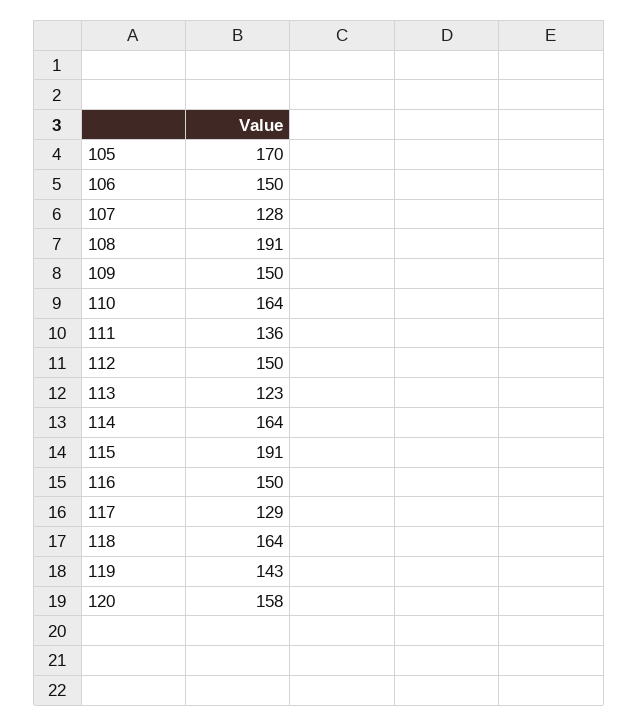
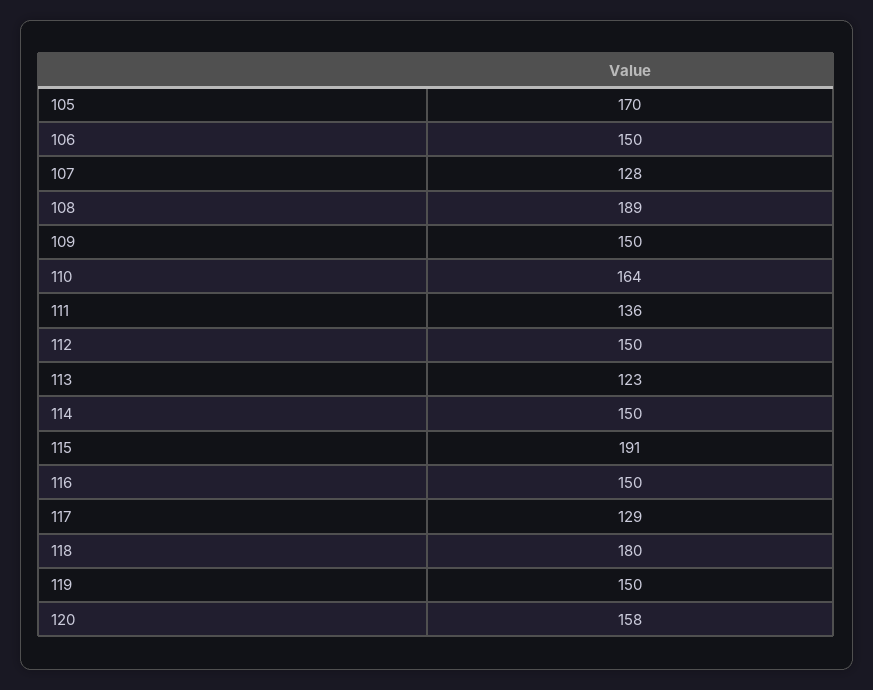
108: 191 -> 189
114: 164 -> 150
118: 164 -> 180
119: 143 -> 150

